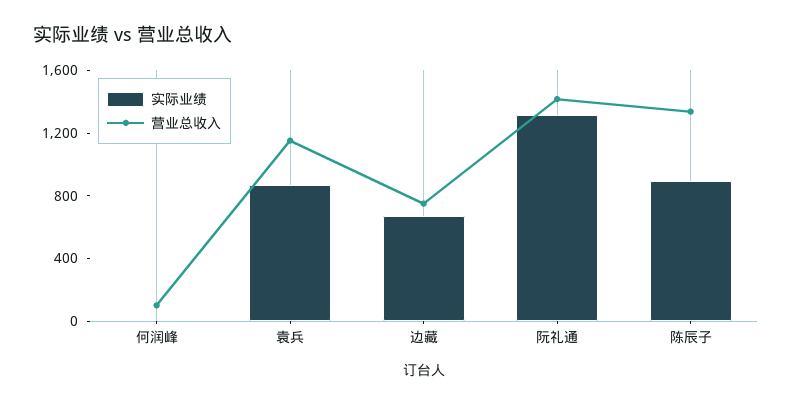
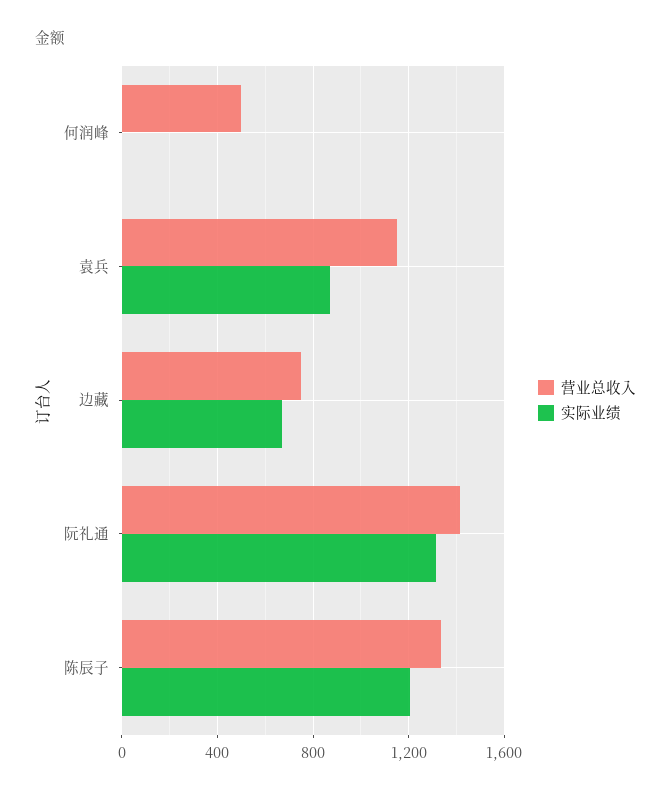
营业总收入, 何润峰: 100 -> 500
实际业绩, 陈辰子: 900 -> 1200

